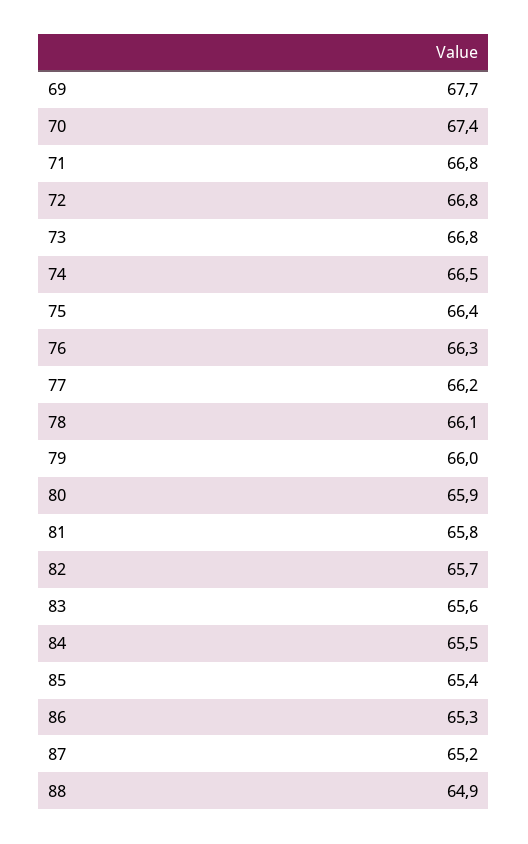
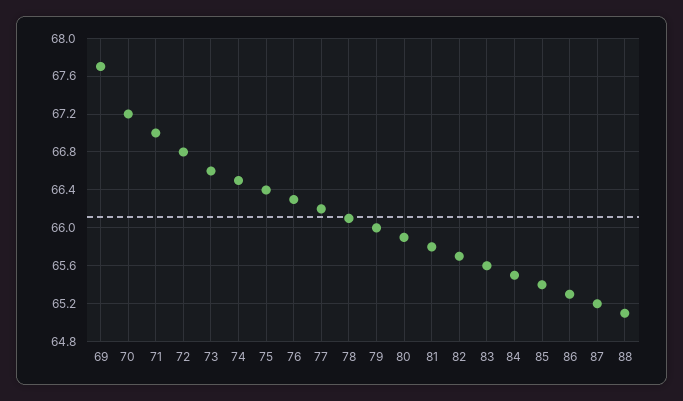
70: 67.4 -> 67.2
71: 66.8 -> 67
73: 66.8 -> 66.6
88: 64.9 -> 65.1

